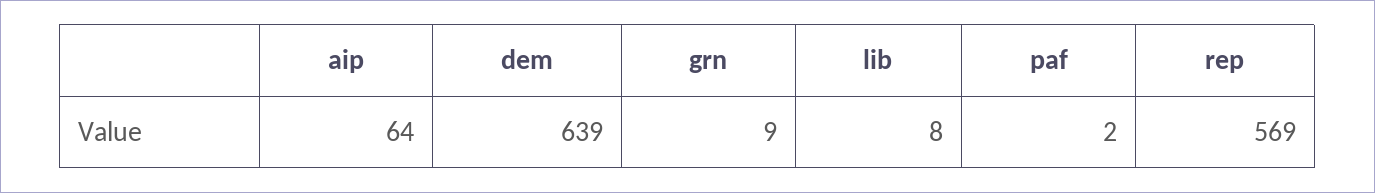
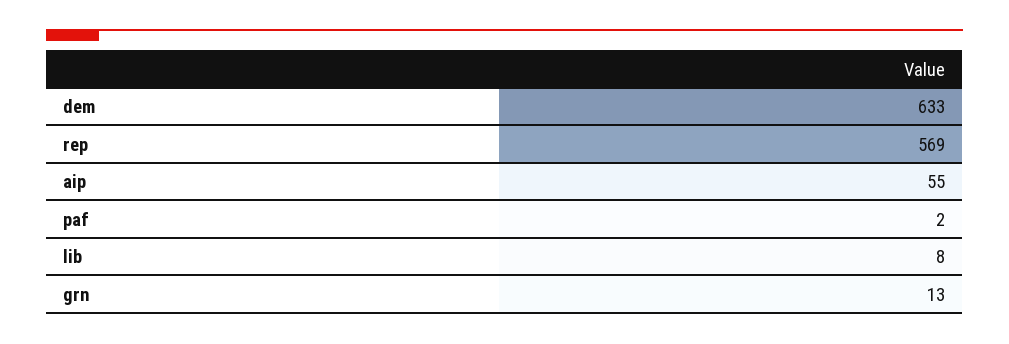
aip: 64 -> 55
dem: 639 -> 633
grn: 9 -> 13

